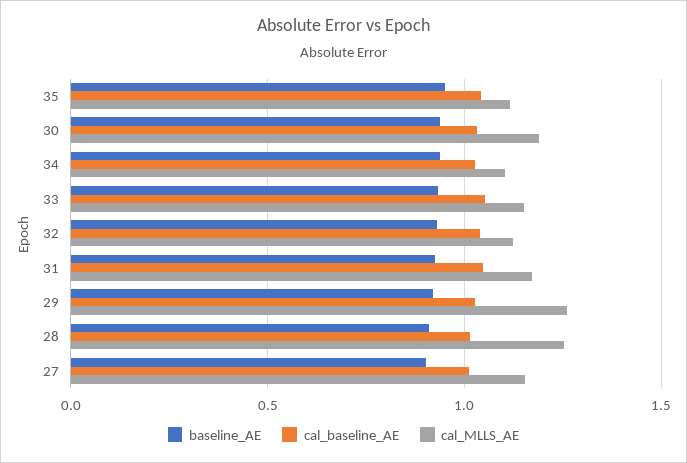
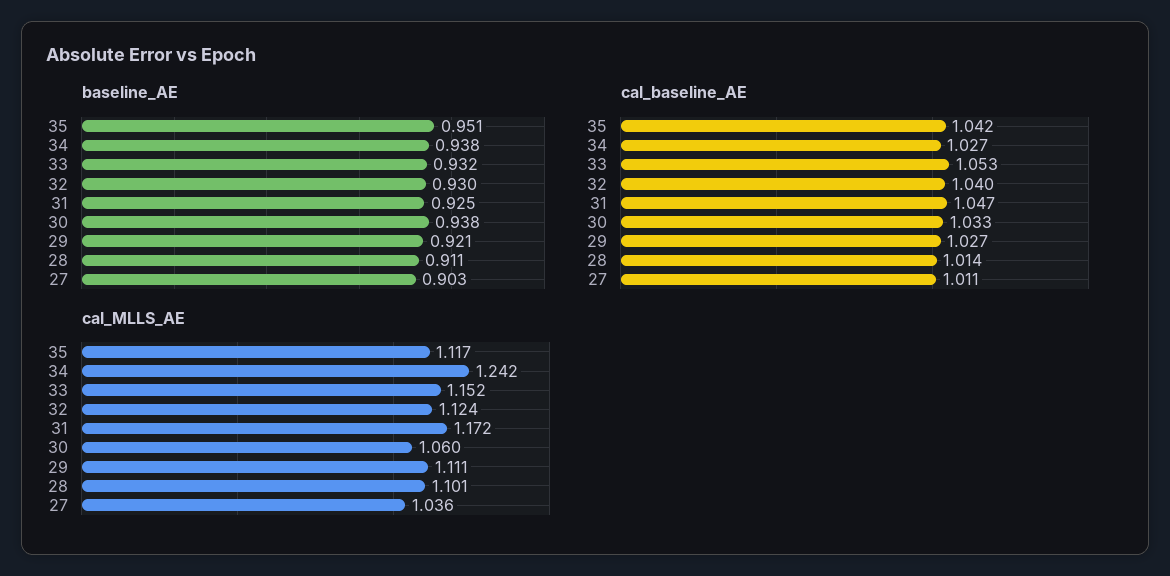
cal_MLLS_AE, 30: 1.2 -> 1.06
cal_MLLS_AE, 34: 1.1 -> 1.242
cal_MLLS_AE, 29: 1.25 -> 1.111
cal_MLLS_AE, 28: 1.25 -> 1.101
cal_MLLS_AE, 27: 1.15 -> 1.036

